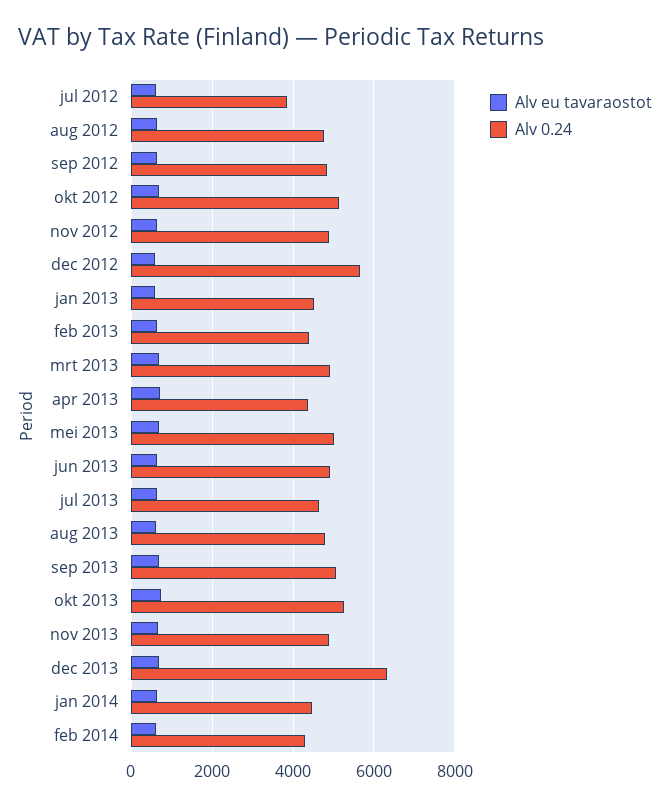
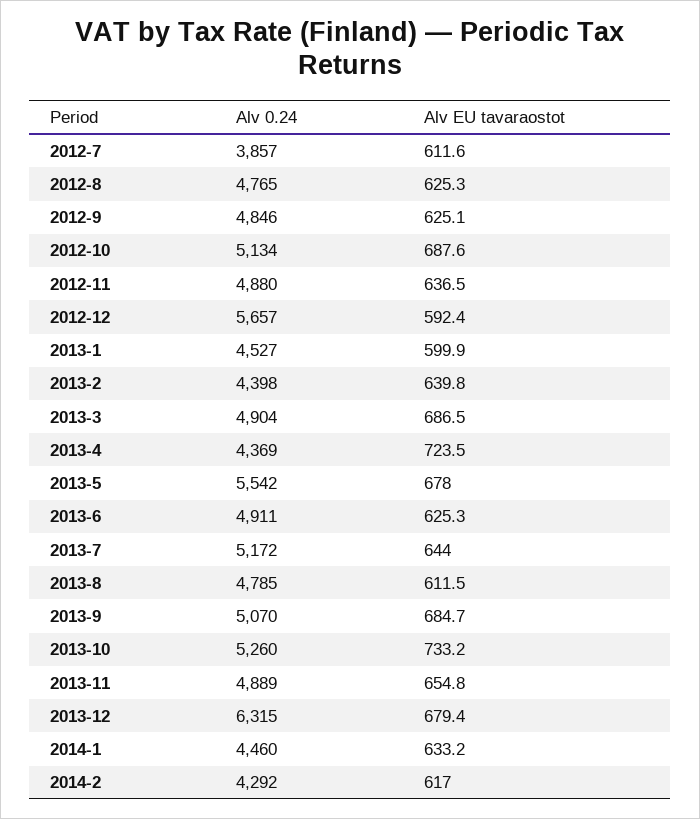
Alv 0.24, mei 2013: 5000 -> 5542
Alv 0.24, jul 2013: 4600 -> 5172

